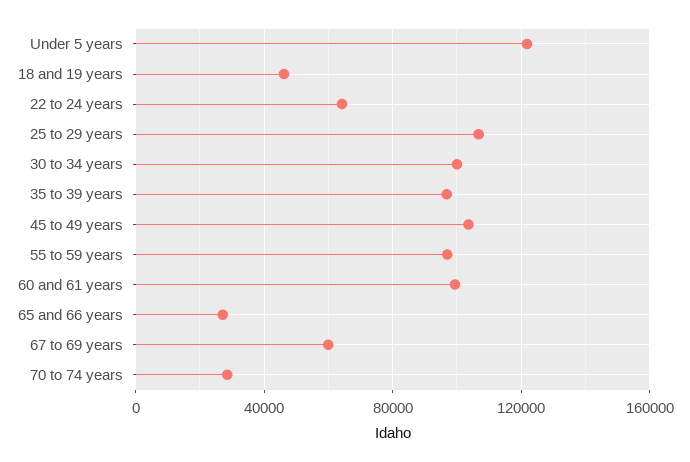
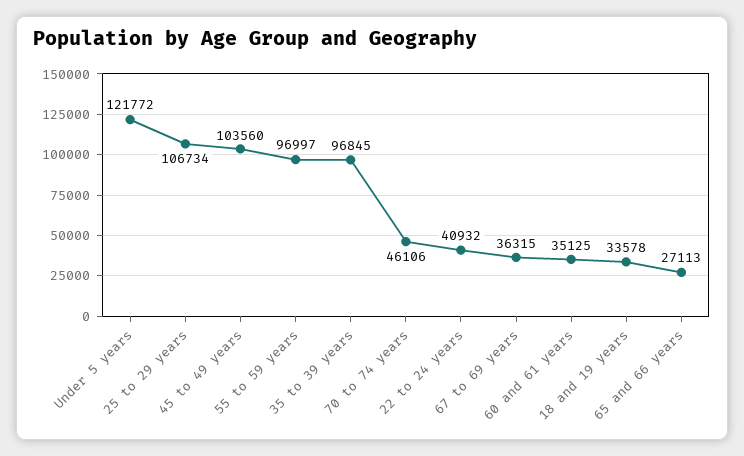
18 and 19 years: 45000 -> 33578
22 to 24 years: 65000 -> 40932
30 to 34 years: 100000 -> none
60 and 61 years: 100000 -> 35125
67 to 69 years: 60000 -> 36315
70 to 74 years: 30000 -> 46106

